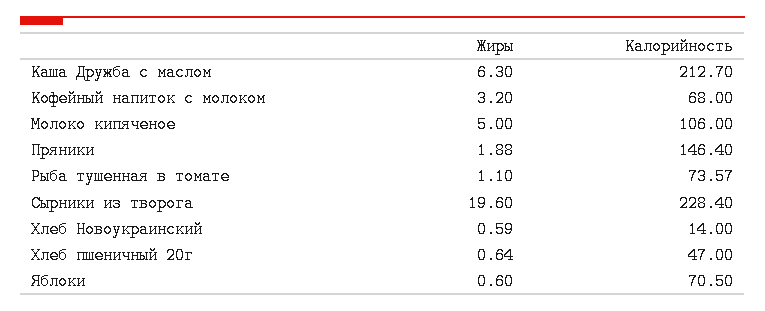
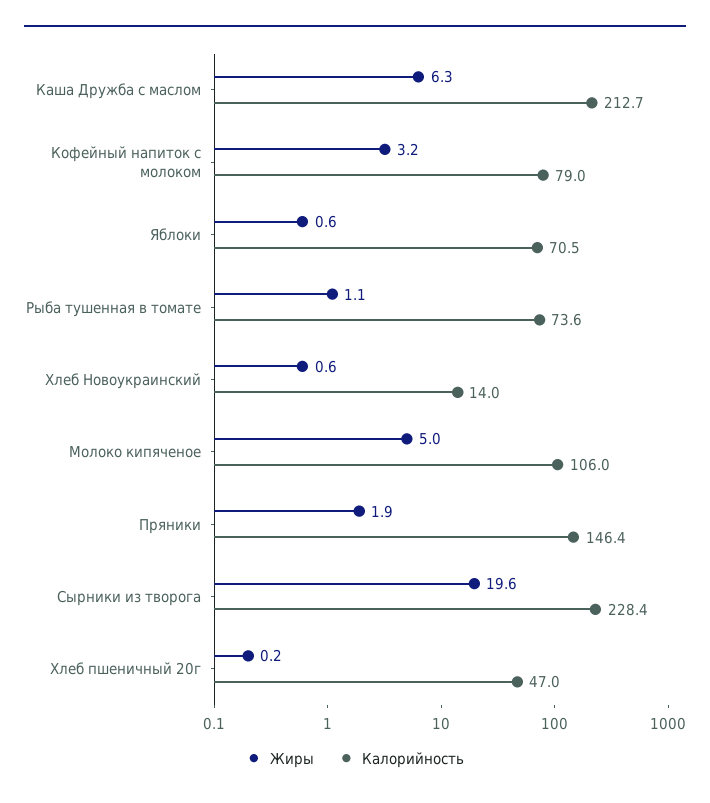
Калорийность, Кофейный напиток с молоком: 68 -> 79
Жиры, Хлеб пшеничный 20г: 0.64 -> 0.2

